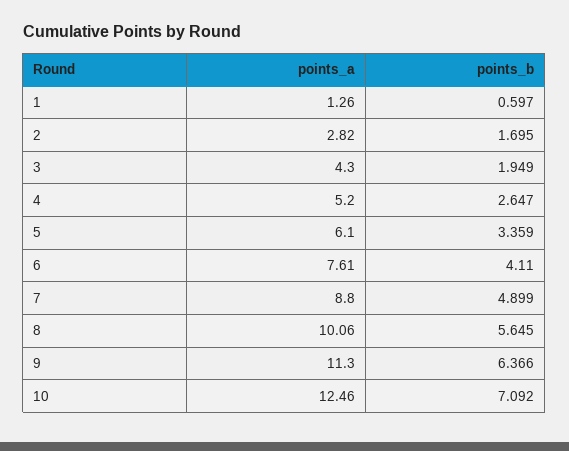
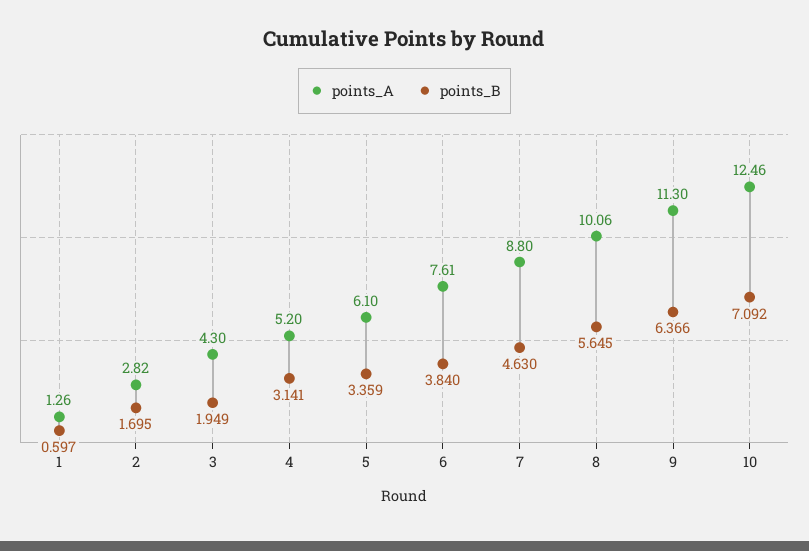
points_b, 4: 2.647 -> 3.141
points_b, 6: 4.11 -> 3.84
points_b, 7: 4.899 -> 4.63

